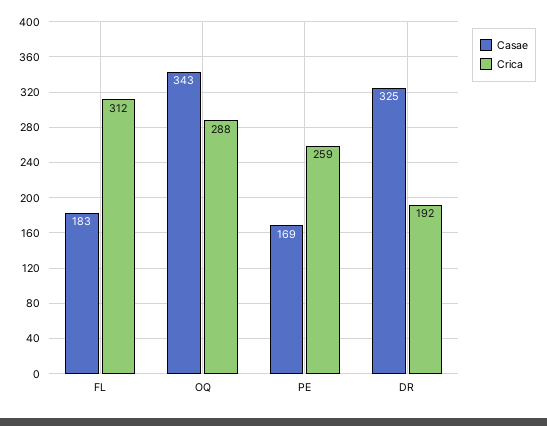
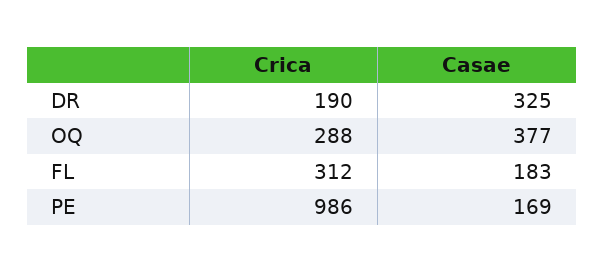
Casae, OQ: 343 -> 377
Crica, PE: 259 -> 986
Crica, DR: 192 -> 190

